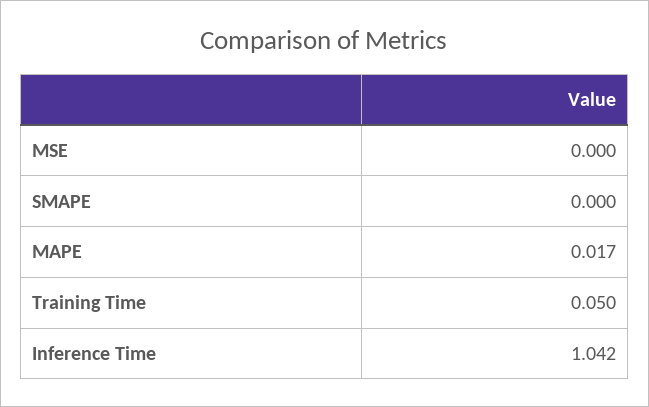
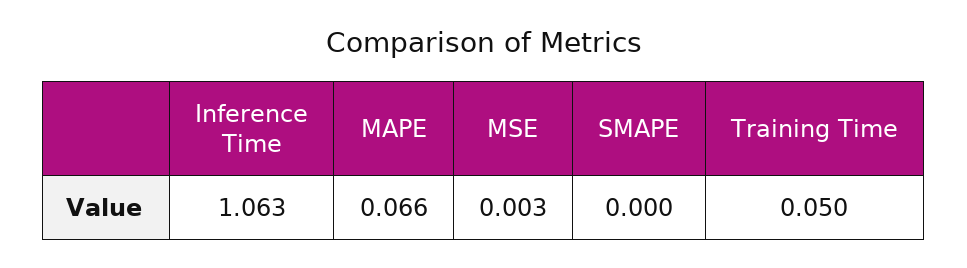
MSE: 0 -> 0.003
MAPE: 0.017 -> 0.066
Inference Time: 1.042 -> 1.063

